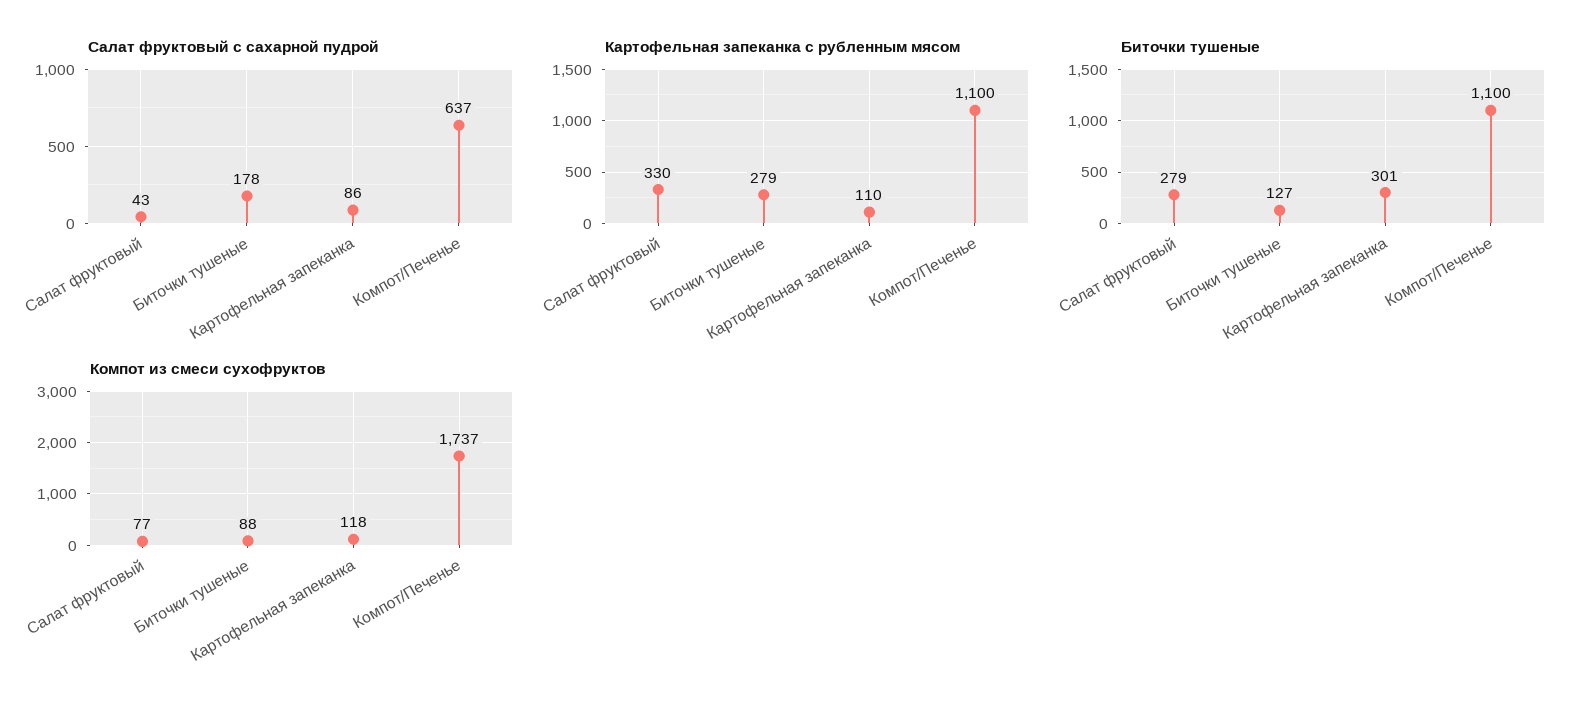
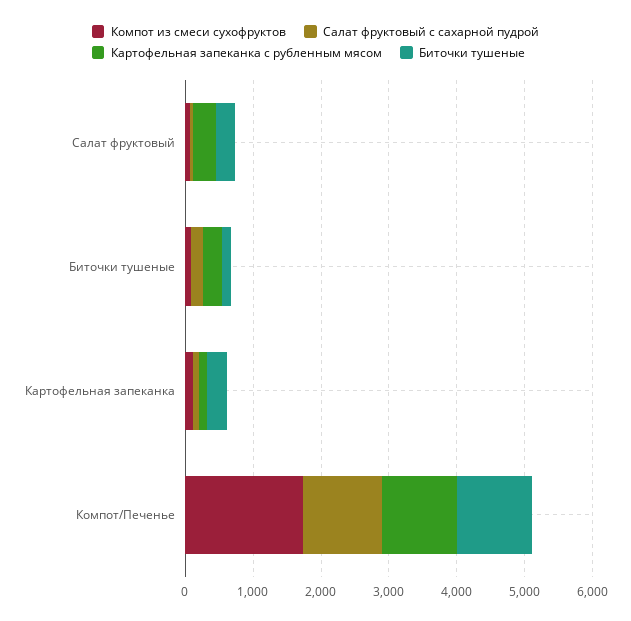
Салат фруктовый с сахарной пудрой, Компот/Печенье: 637 -> 1200

